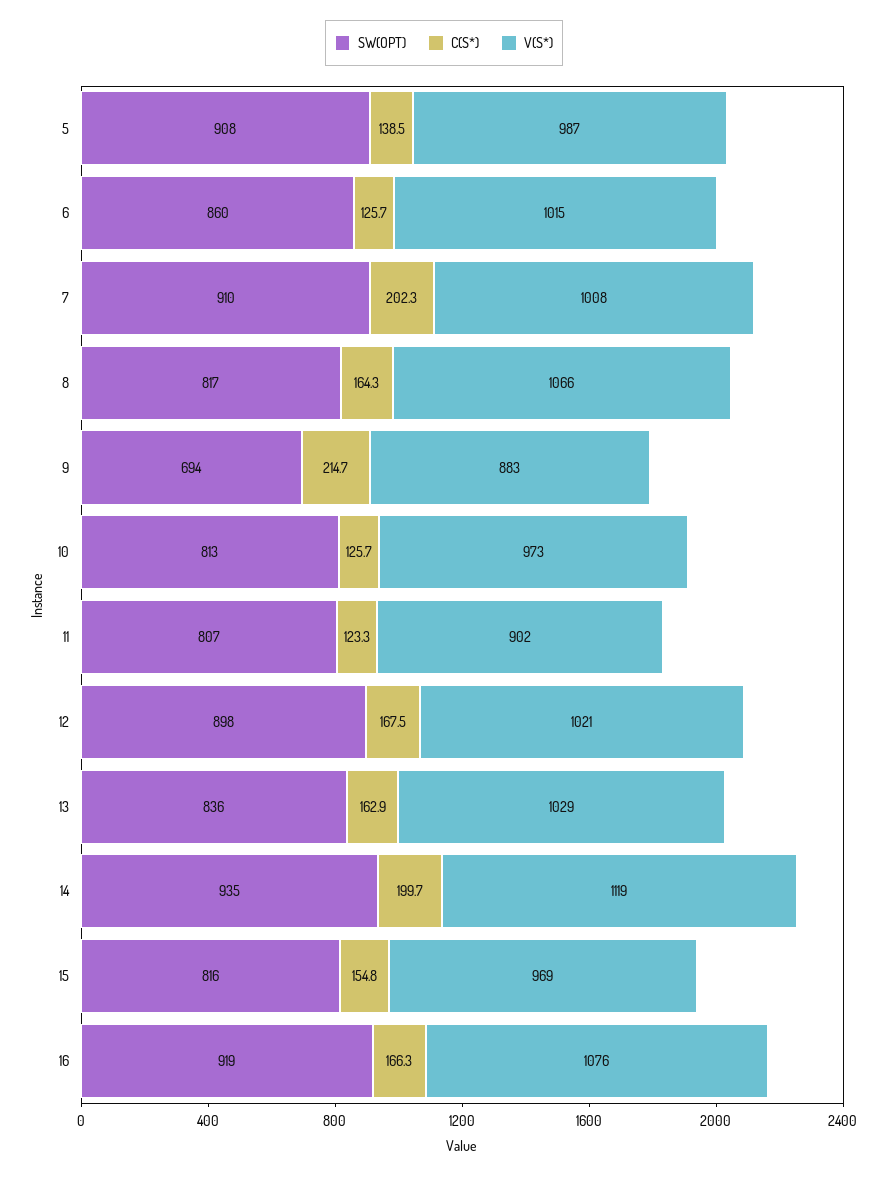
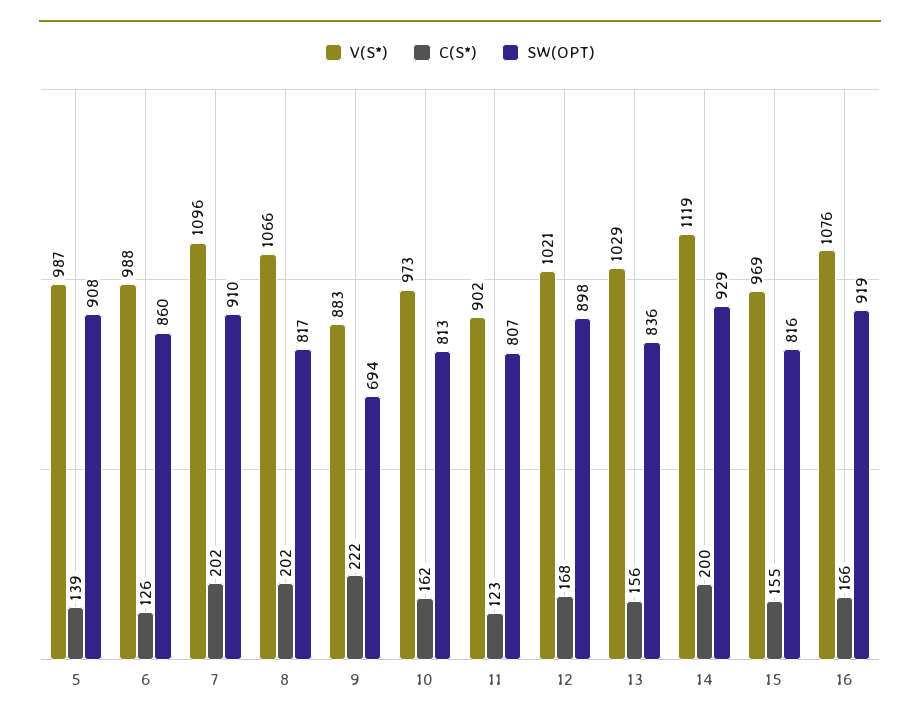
V(S*), 6: 1015 -> 988
V(S*), 7: 1008 -> 1096
C(S*), 8: 164.3 -> 202
C(S*), 9: 214.7 -> 222
C(S*), 10: 125.7 -> 162
C(S*), 13: 162.9 -> 156
SW(OPT), 14: 935 -> 929

